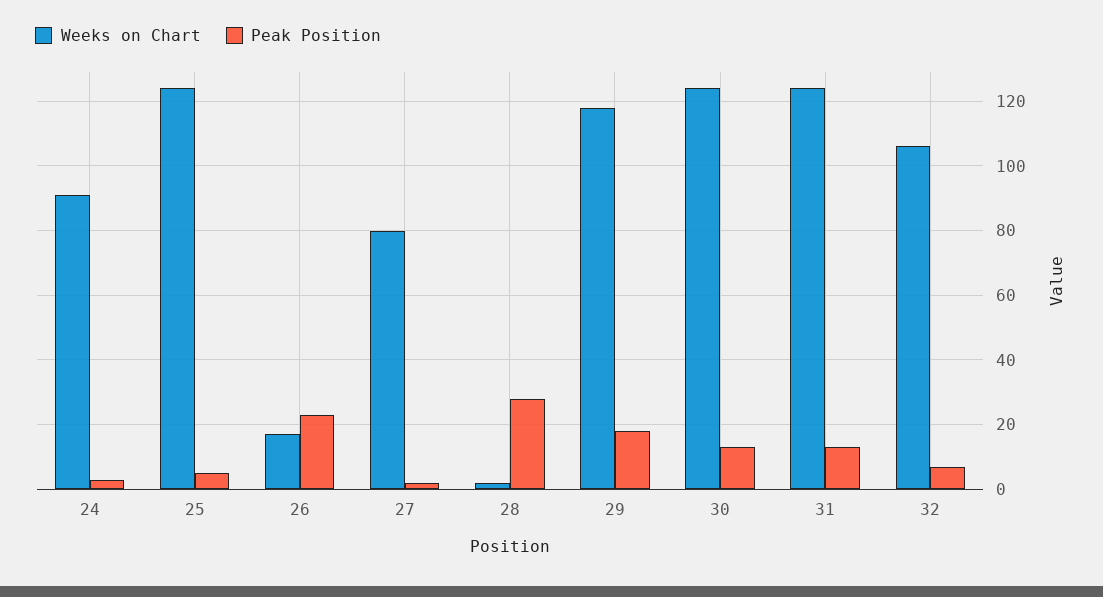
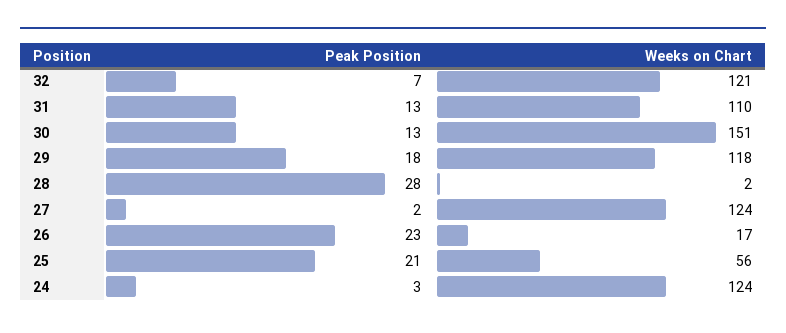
Weeks on Chart, 24: 90 -> 124
Weeks on Chart, 25: 125 -> 56
Peak Position, 25: 5 -> 21
Weeks on Chart, 27: 80 -> 124
Weeks on Chart, 30: 125 -> 151
Weeks on Chart, 31: 125 -> 110
Weeks on Chart, 32: 105 -> 121

